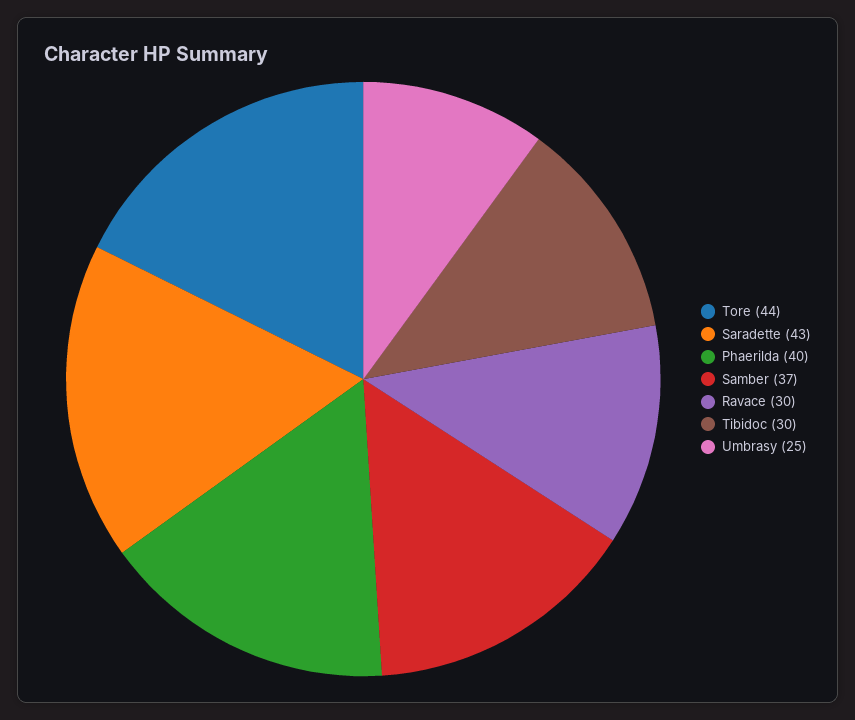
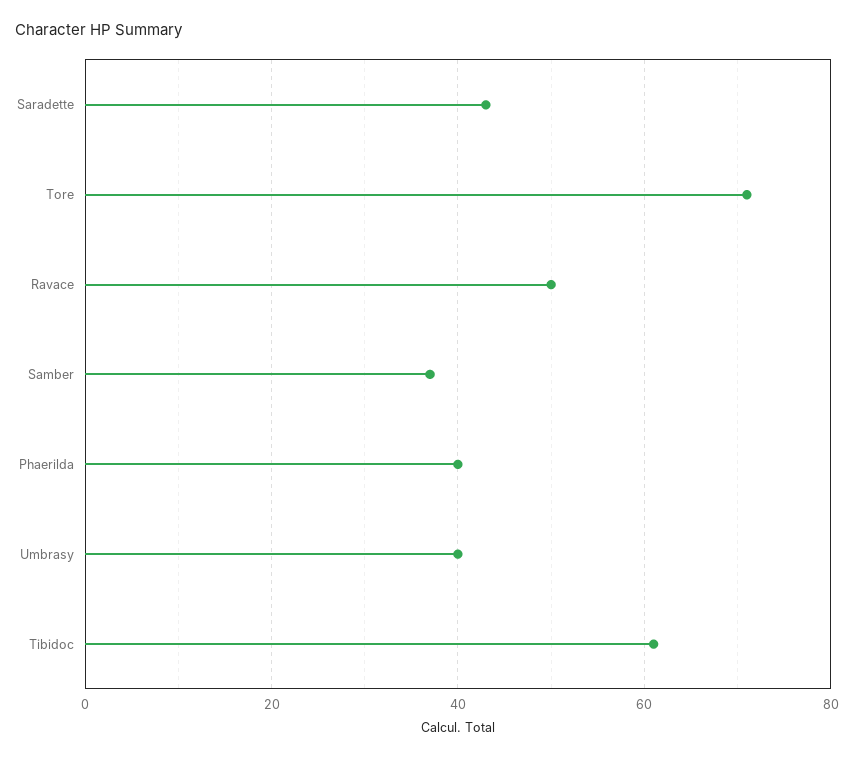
Tore: 44 -> 70
Ravace: 30 -> 50
Tibidoc: 30 -> 60
Umbrasy: 25 -> 40

